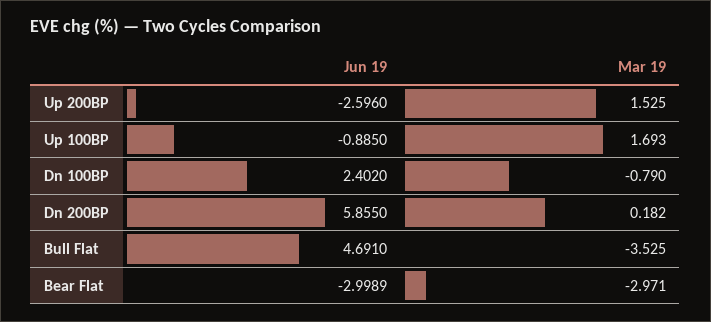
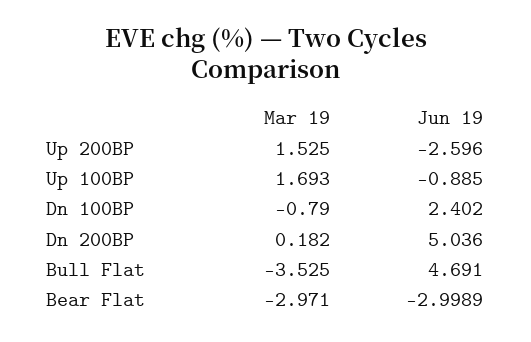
Jun 19, Dn 200BP: 5.855 -> 5.036

